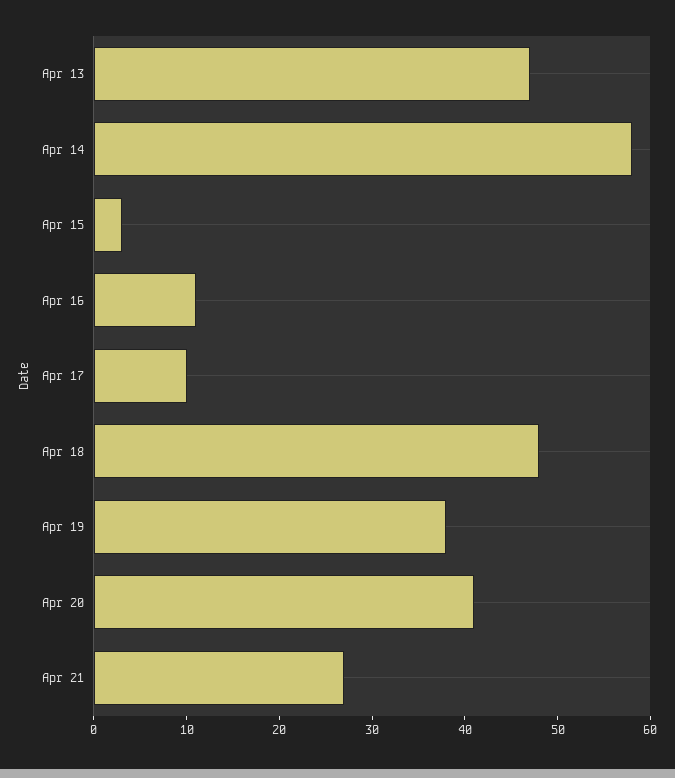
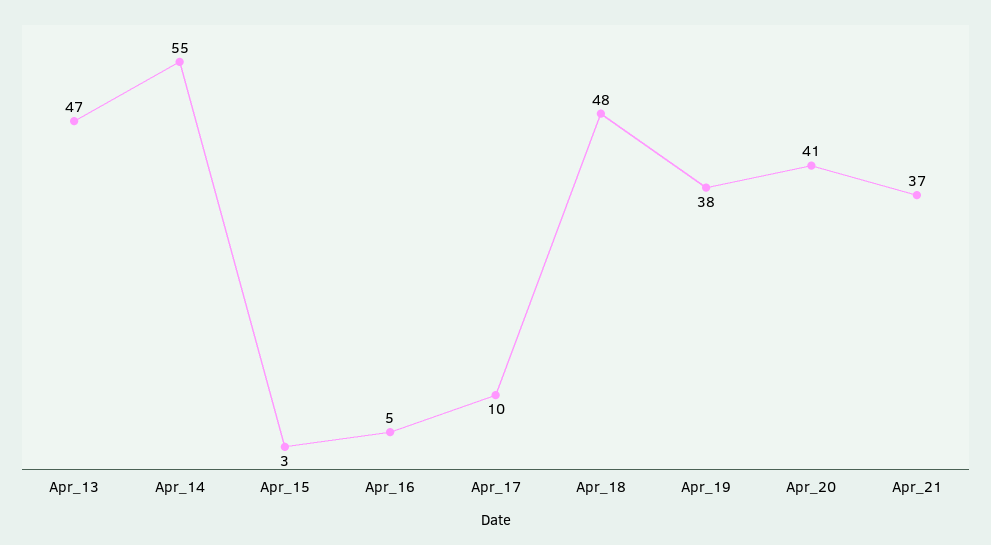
Apr 14: 58 -> 55
Apr 16: 11 -> 5
Apr 21: 27 -> 37

